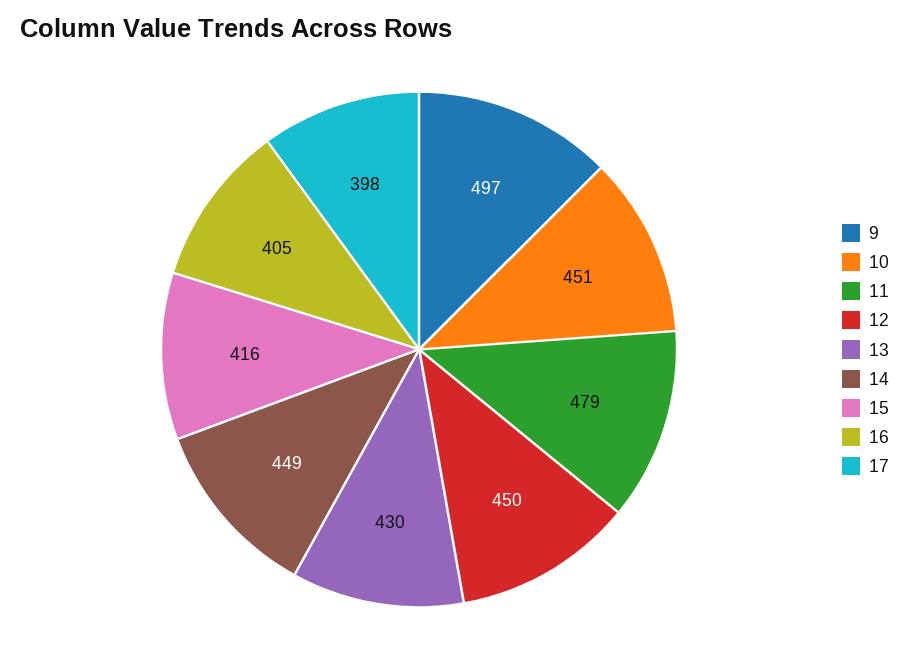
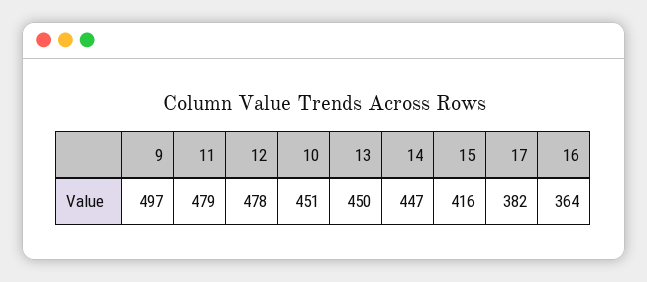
12: 450 -> 478
13: 430 -> 450
14: 449 -> 447
16: 405 -> 364
17: 398 -> 382

